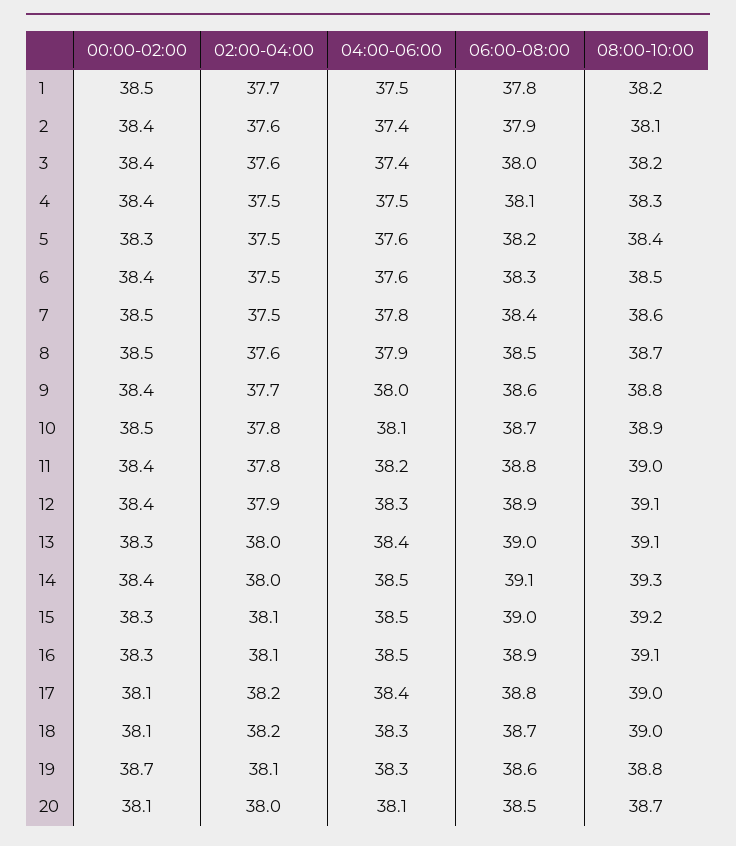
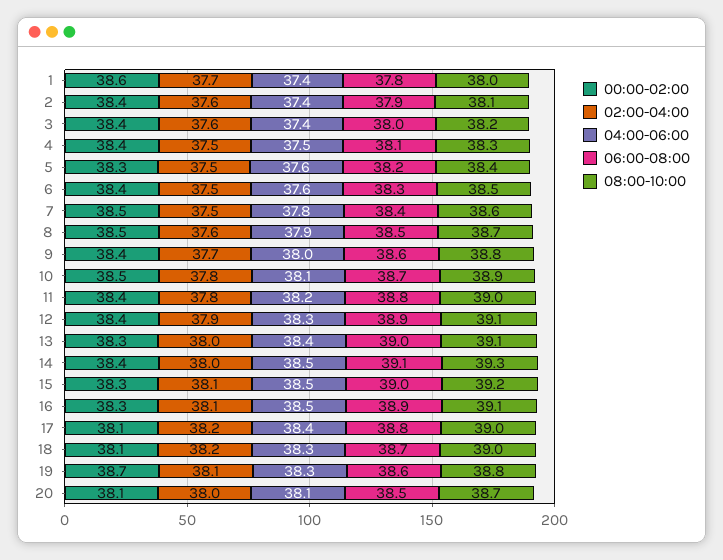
00:00-02:00, 1: 38.5 -> 38.6
04:00-06:00, 1: 37.5 -> 37.4
08:00-10:00, 1: 38.2 -> 38

